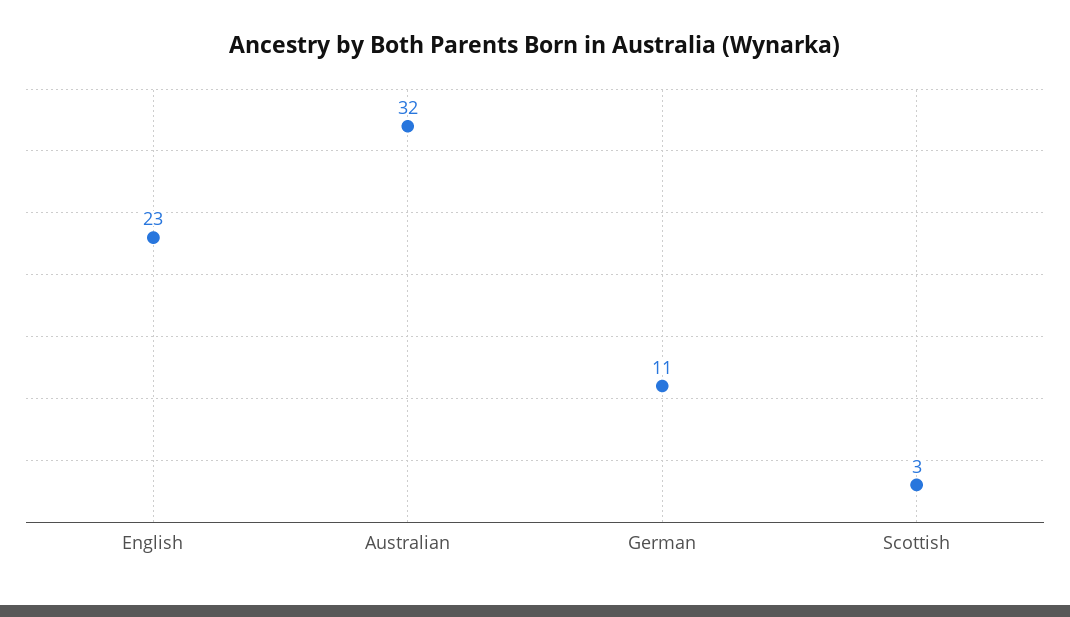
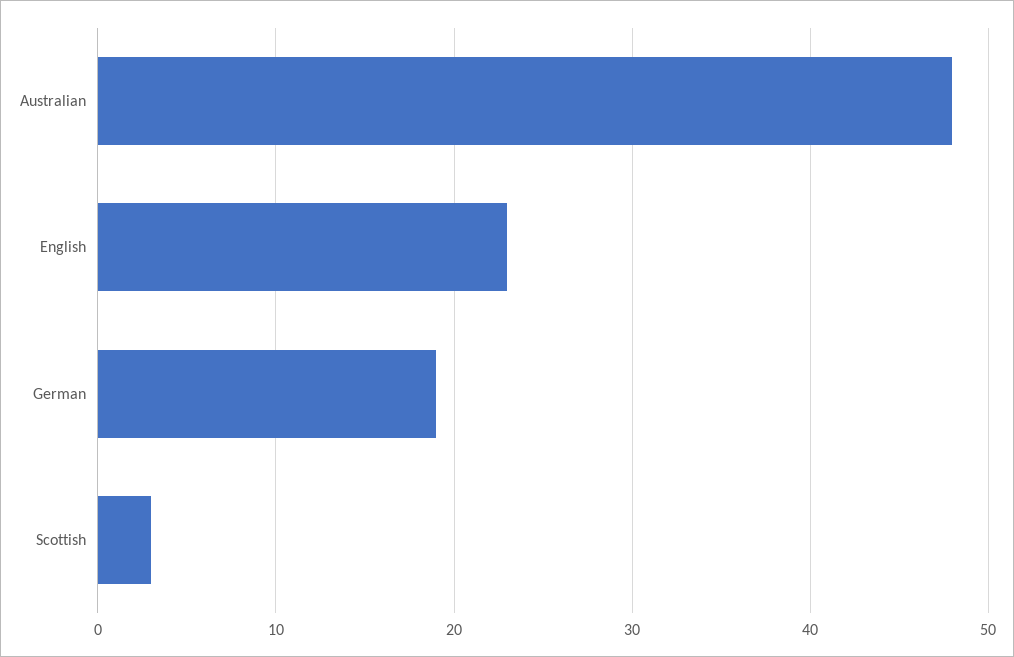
Australian: 32 -> 48
German: 11 -> 19

